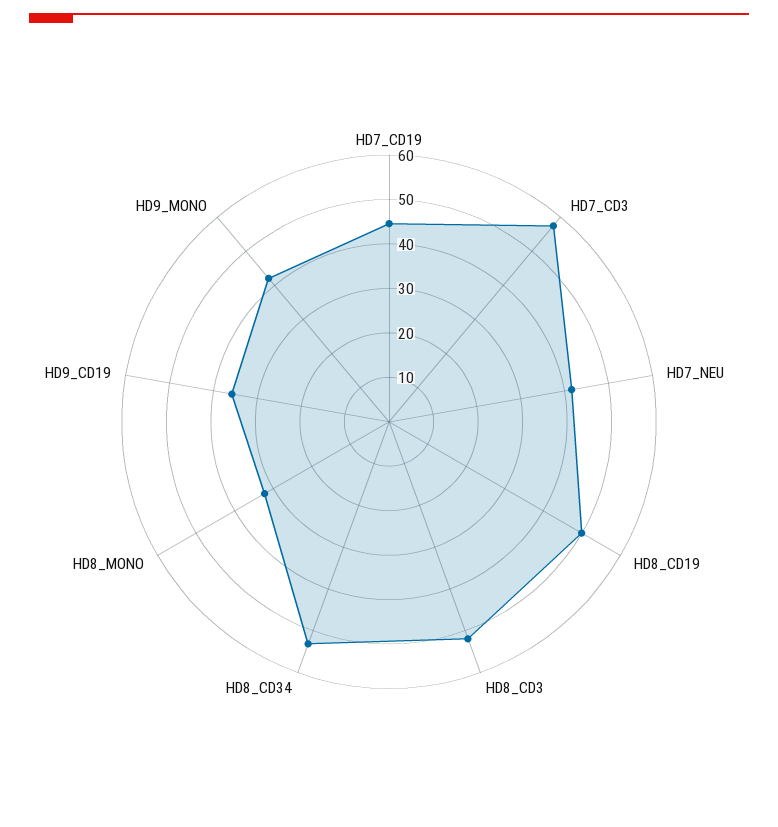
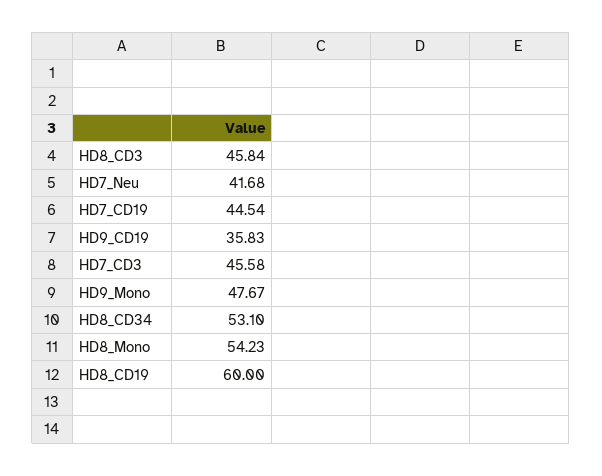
HD7_CD3: 58 -> 45.58
HD8_CD19: 50 -> 60
HD8_CD3: 52 -> 45.84
HD8_MONO: 32 -> 54.23
HD9_MONO: 42 -> 47.67

